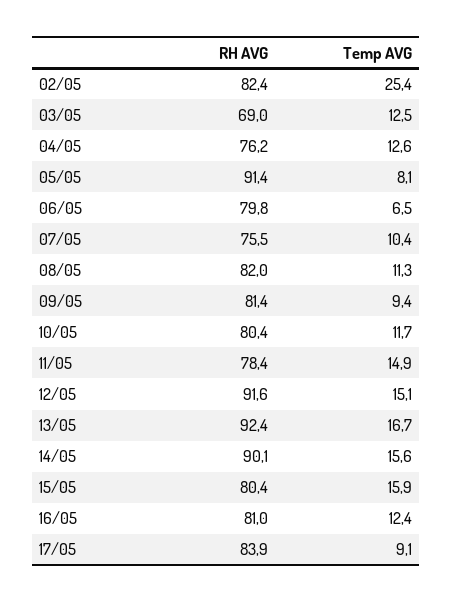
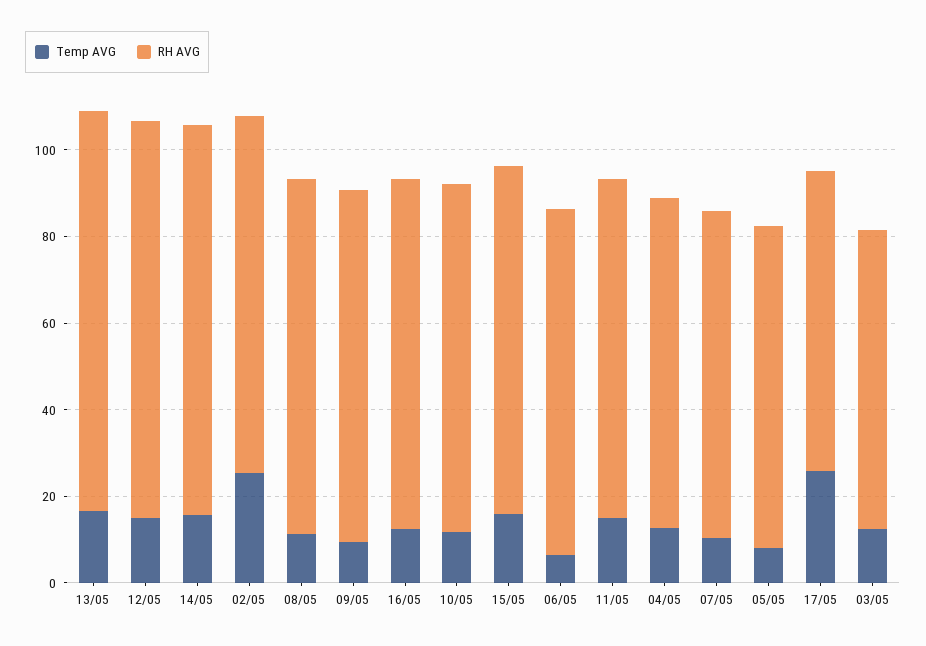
RH AVG, 05/05: 91.4 -> 75
RH AVG, 17/05: 83.9 -> 70
Temp AVG, 17/05: 9.1 -> 25

